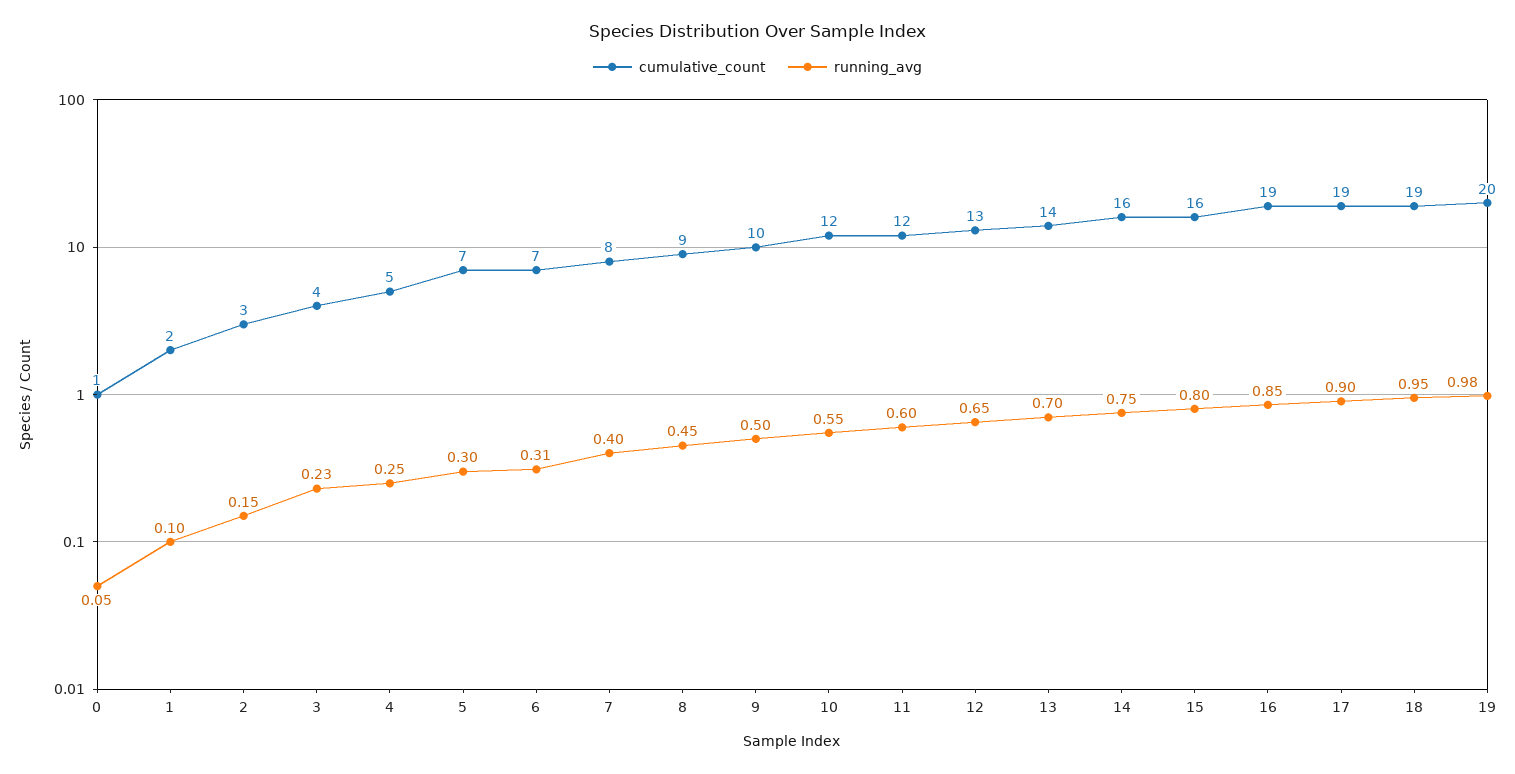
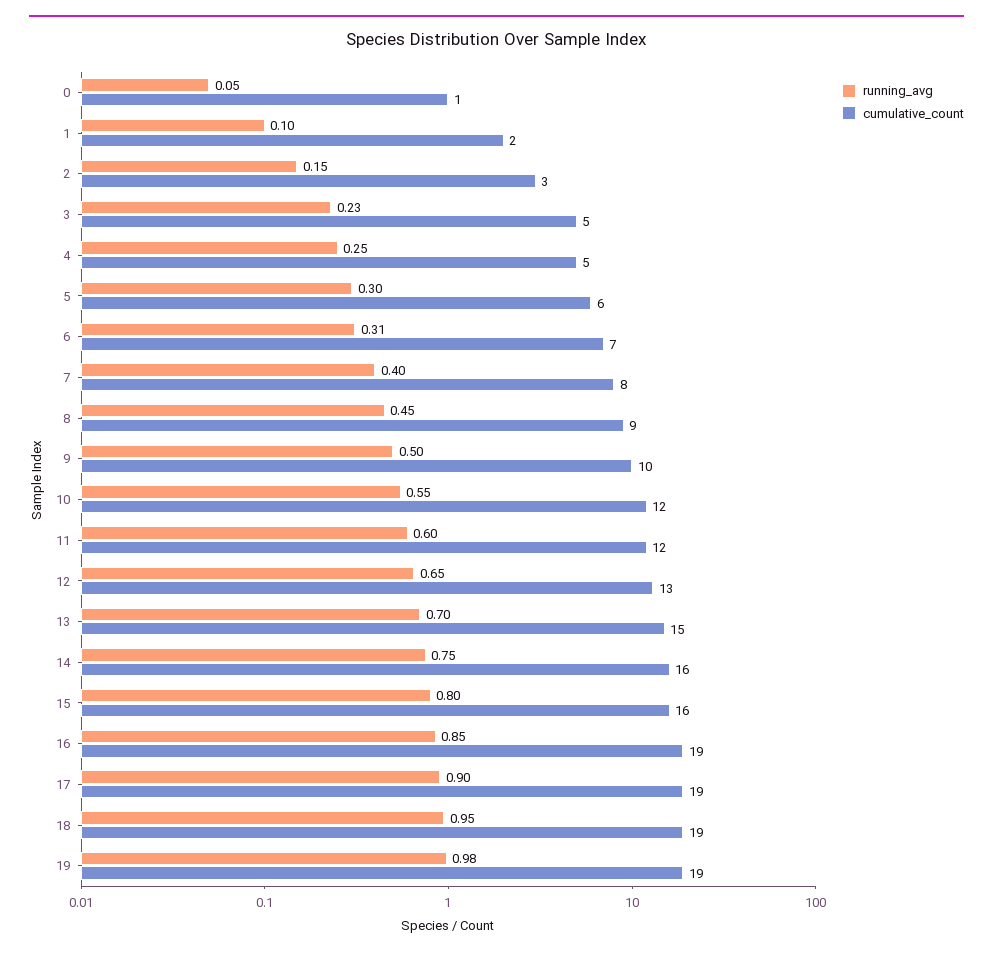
cumulative_count, 3: 4 -> 5
cumulative_count, 5: 7 -> 6
cumulative_count, 13: 14 -> 15
cumulative_count, 19: 20 -> 19

